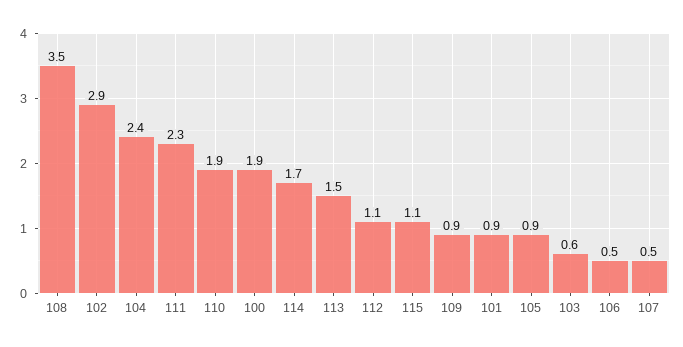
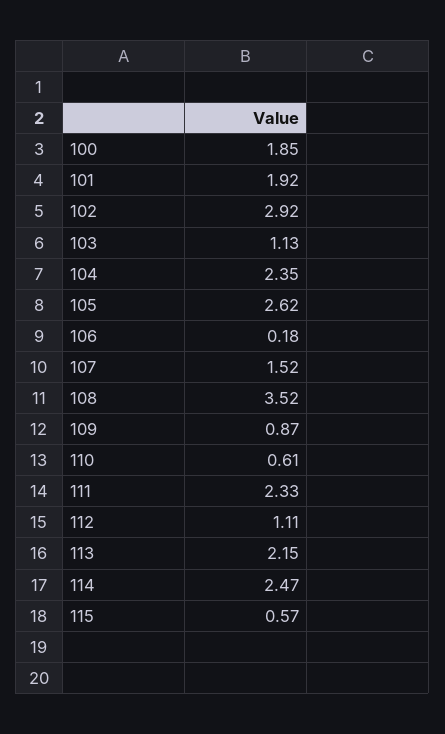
110: 1.9 -> 0.61
114: 1.7 -> 2.47
113: 1.5 -> 2.15
115: 1.1 -> 0.57
101: 0.9 -> 1.92
105: 0.9 -> 2.62
103: 0.6 -> 1.13
106: 0.5 -> 0.18
107: 0.5 -> 1.52

